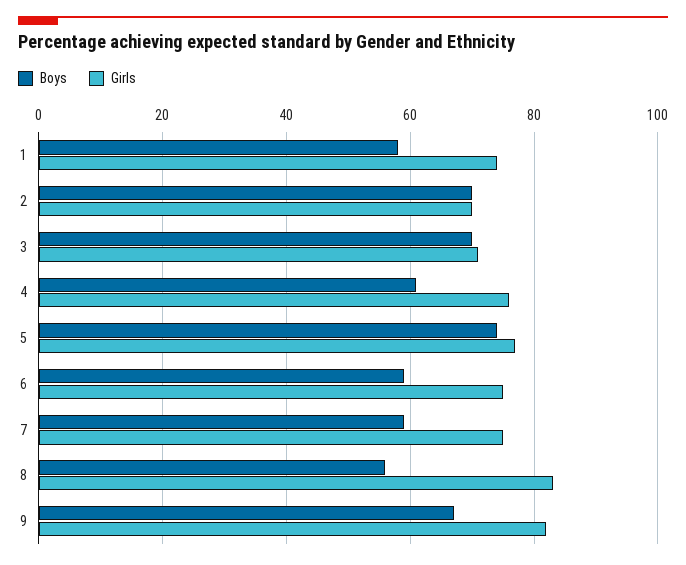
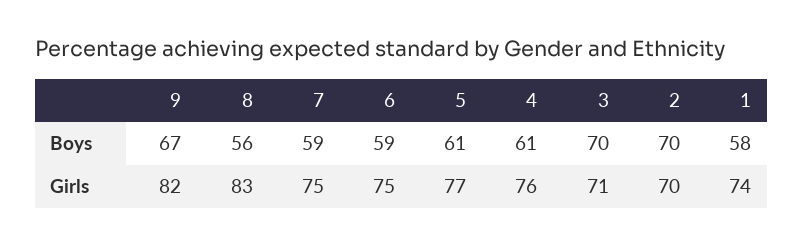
Boys, 5: 75 -> 61

